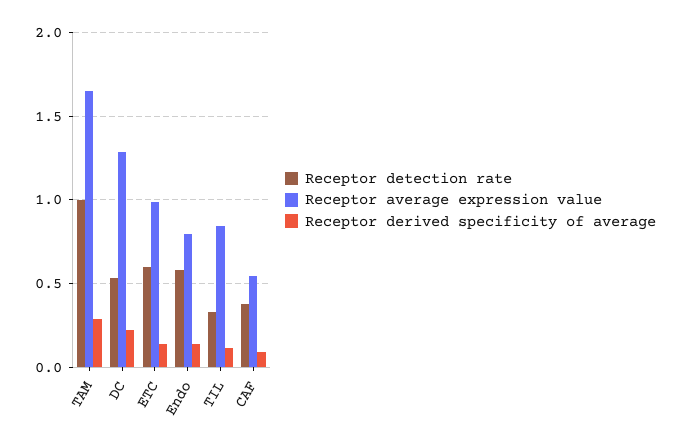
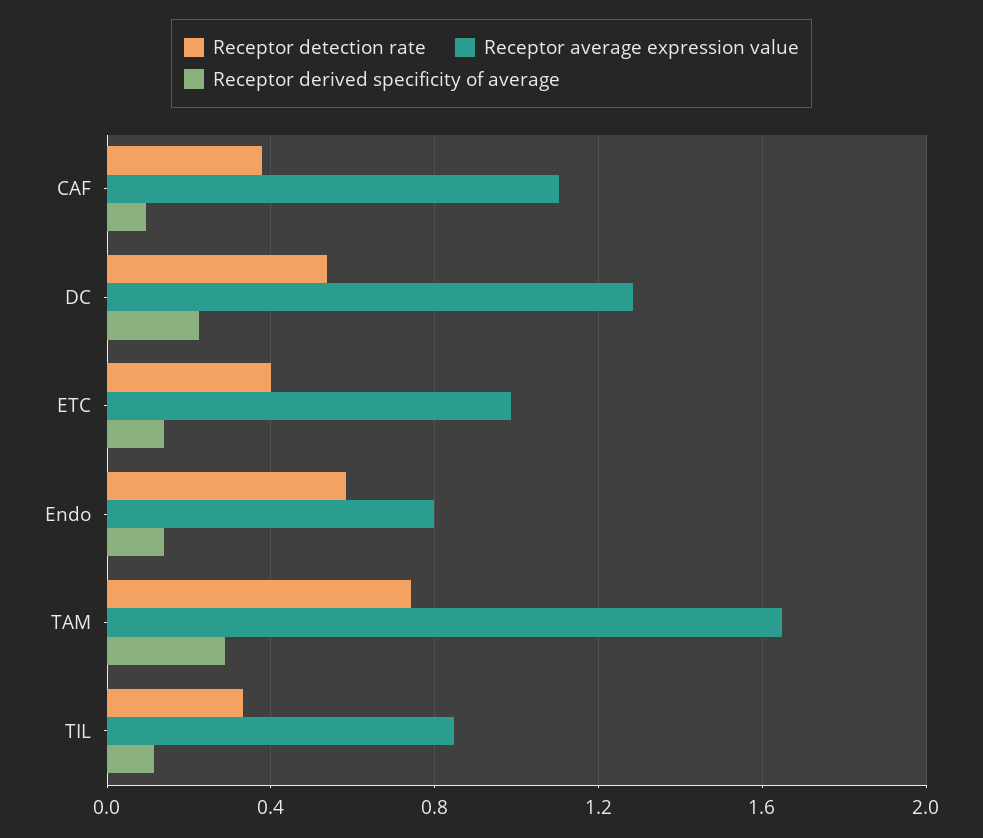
Receptor detection rate, TAM: 1 -> 0.75
Receptor detection rate, ETC: 0.6 -> 0.4
Receptor average expression value, CAF: 0.55 -> 1.1

